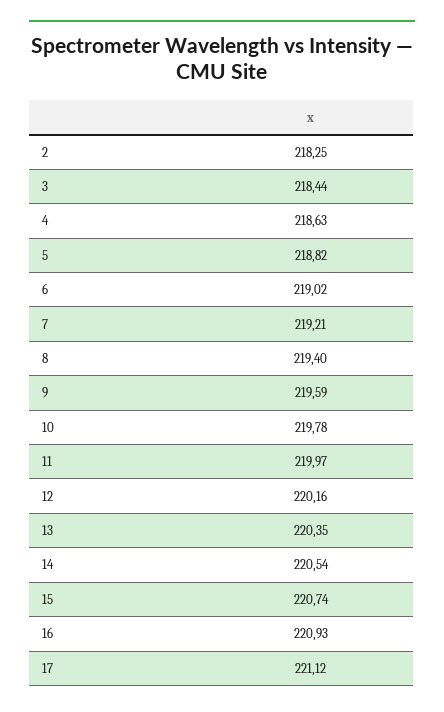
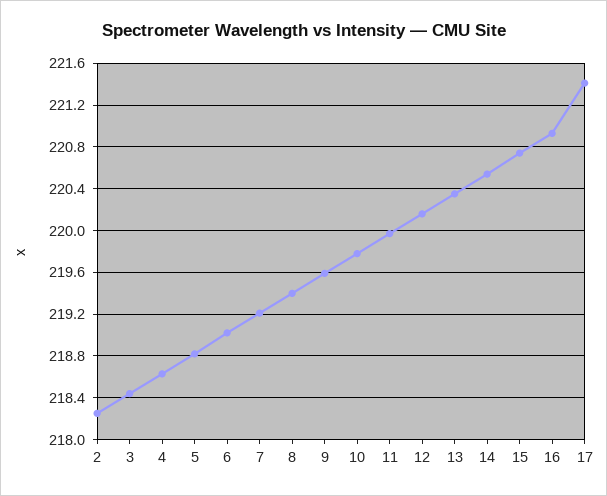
17: 221.12 -> 221.4

